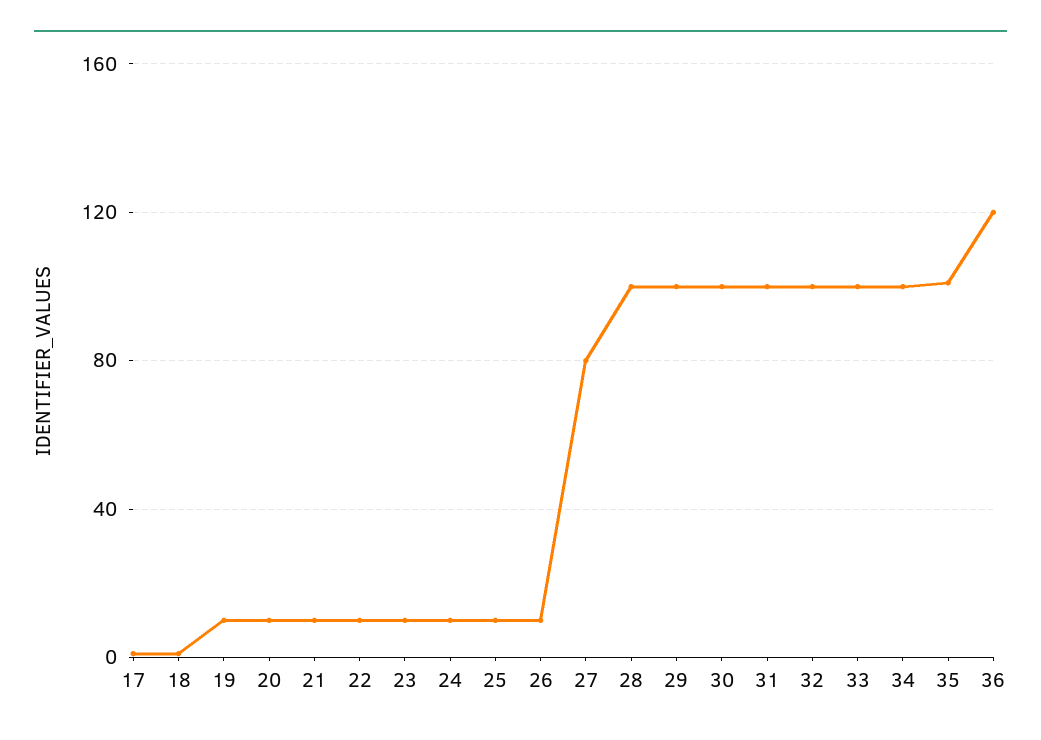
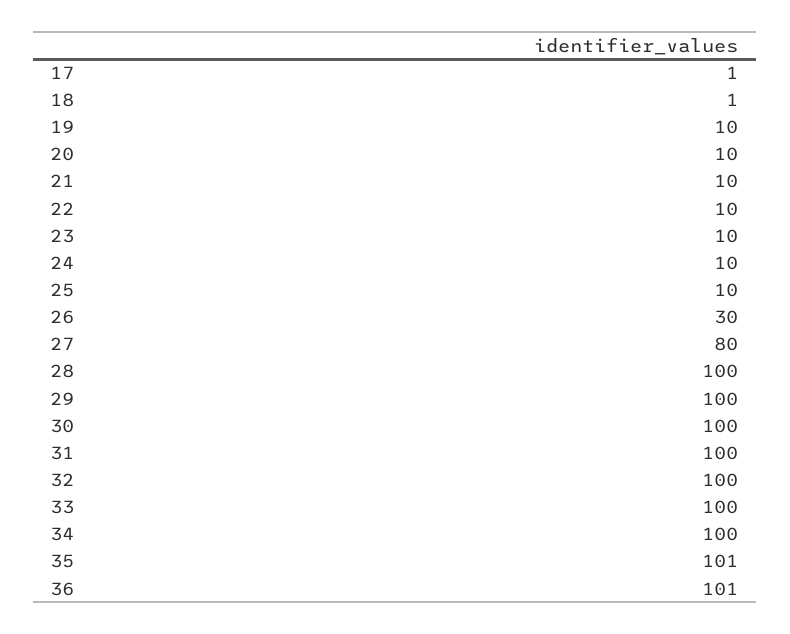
26: 10 -> 30
36: 120 -> 101

